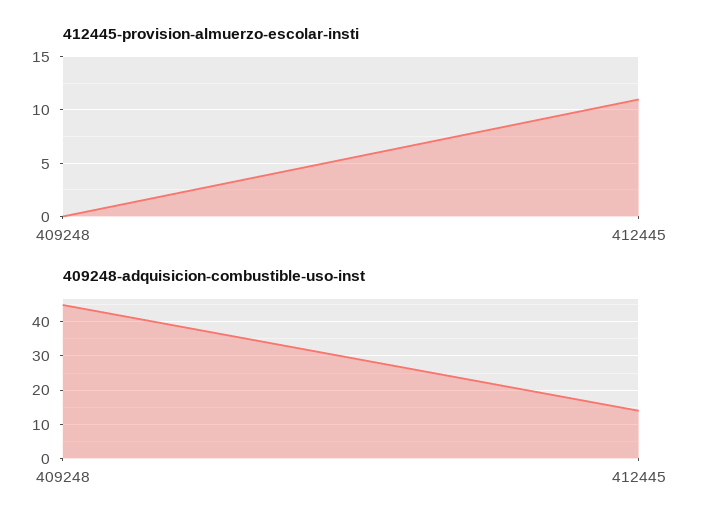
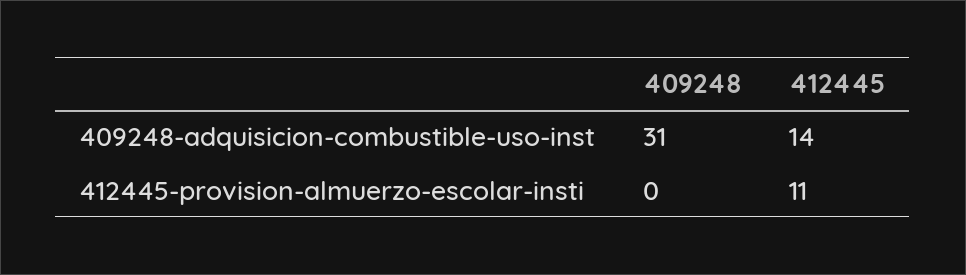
409248-adquisicion-combustible-uso-inst, 409248: 45 -> 31

